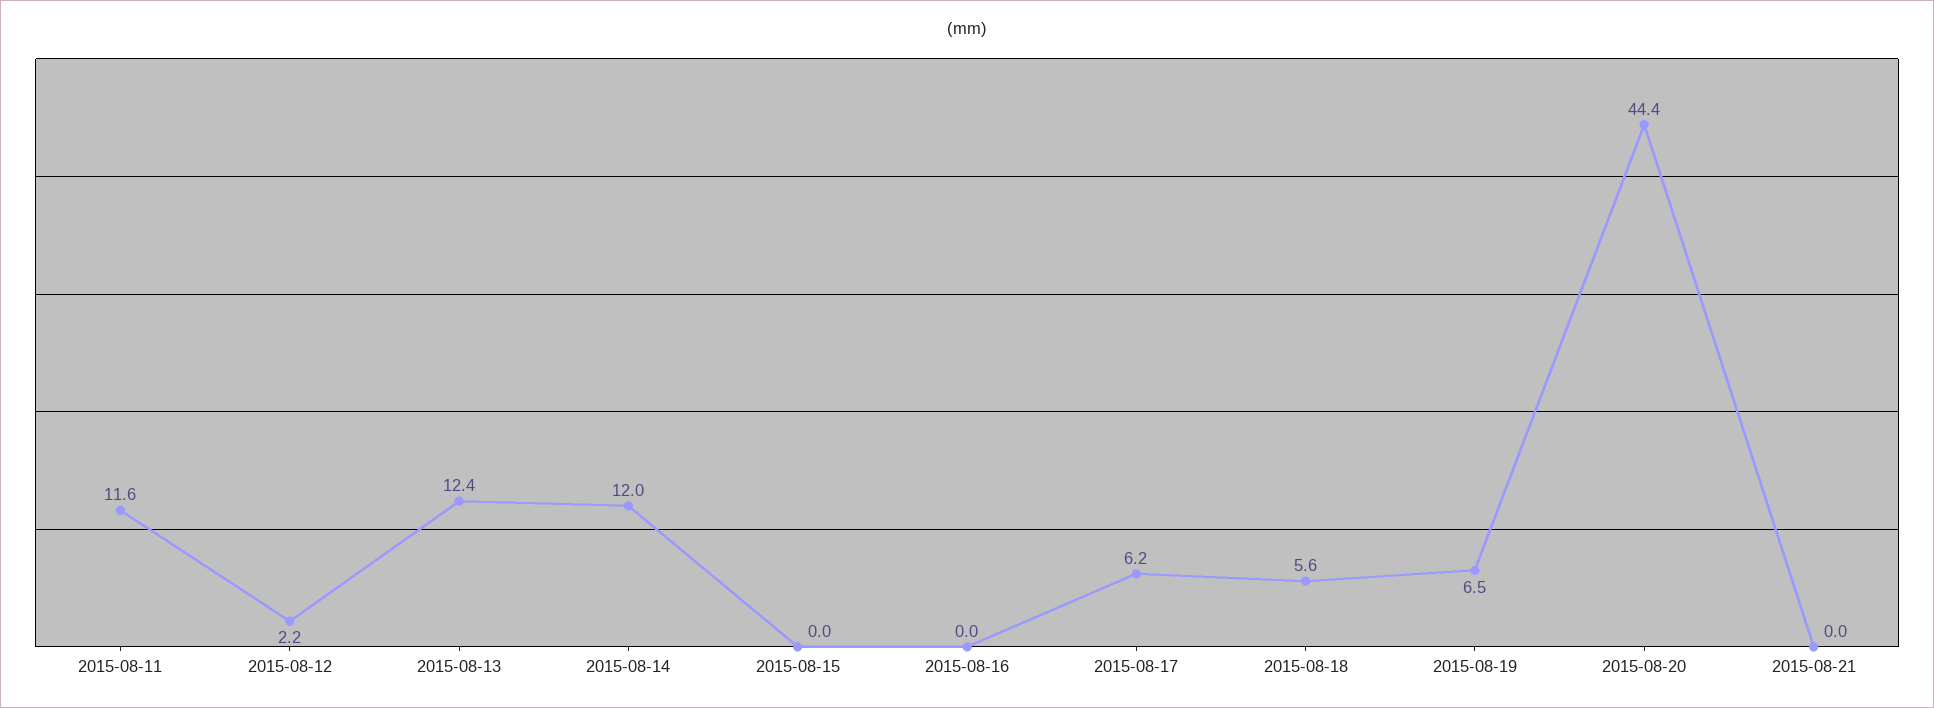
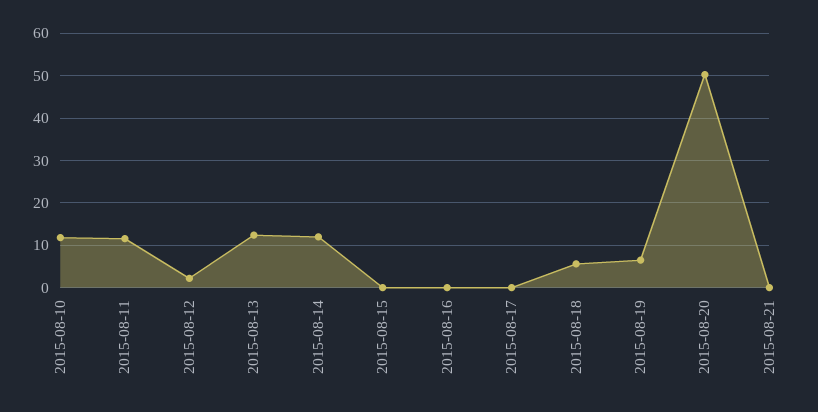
2015-08-17: 6.2 -> 0
2015-08-20: 44.4 -> 50
2015-08-10: none -> 12

